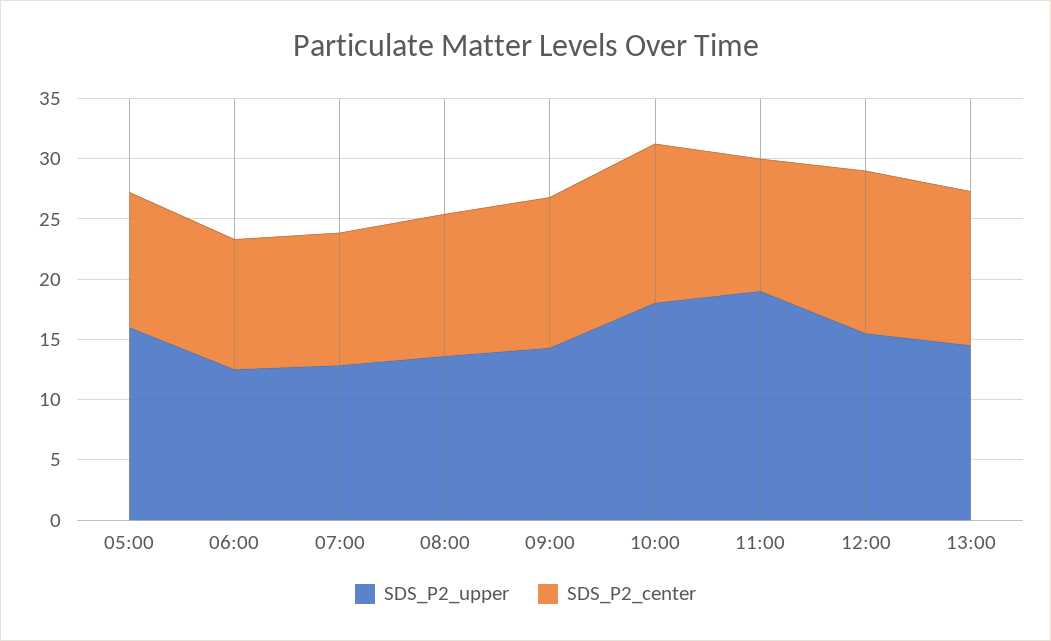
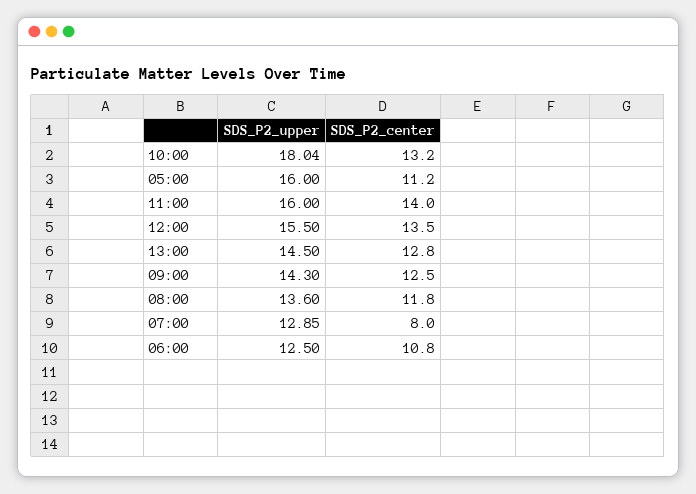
SDS_P2_center, 07:00: 11 -> 8
SDS_P2_upper, 11:00: 19 -> 16
SDS_P2_center, 11:00: 11 -> 14

